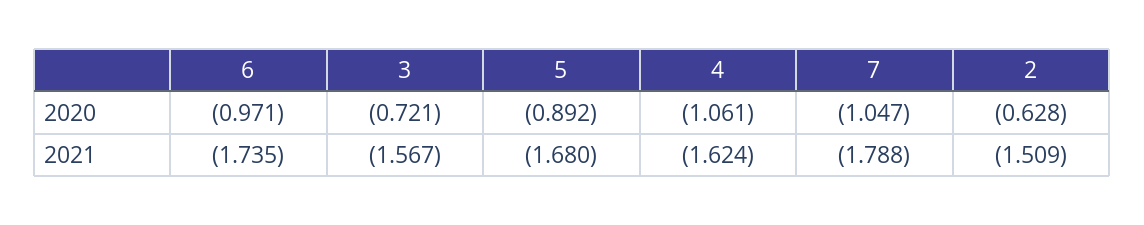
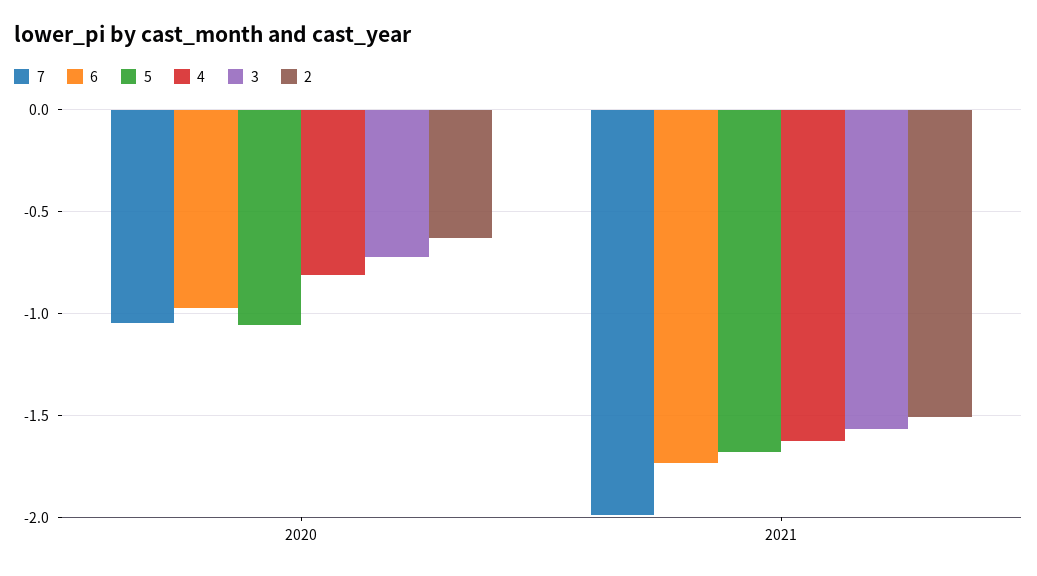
5, 2020: -0.892 -> -1.05
4, 2020: -1.061 -> -0.8
7, 2021: -1.788 -> -2

